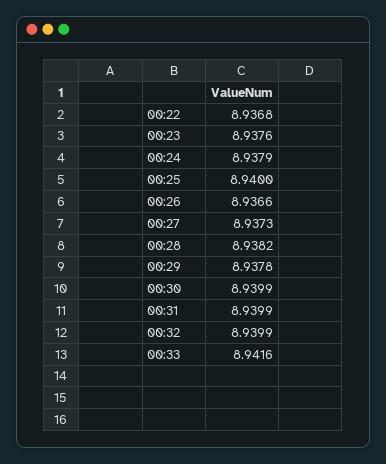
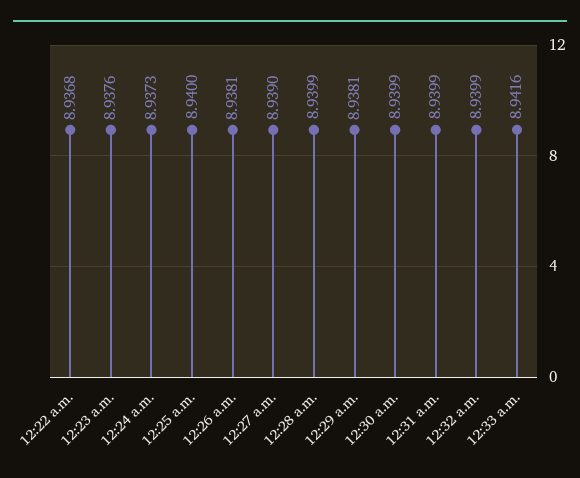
00:24: 8.9379 -> 8.9373
00:26: 8.9366 -> 8.9381
00:27: 8.9373 -> 8.939
00:28: 8.9382 -> 8.9399
00:29: 8.9378 -> 8.9381

